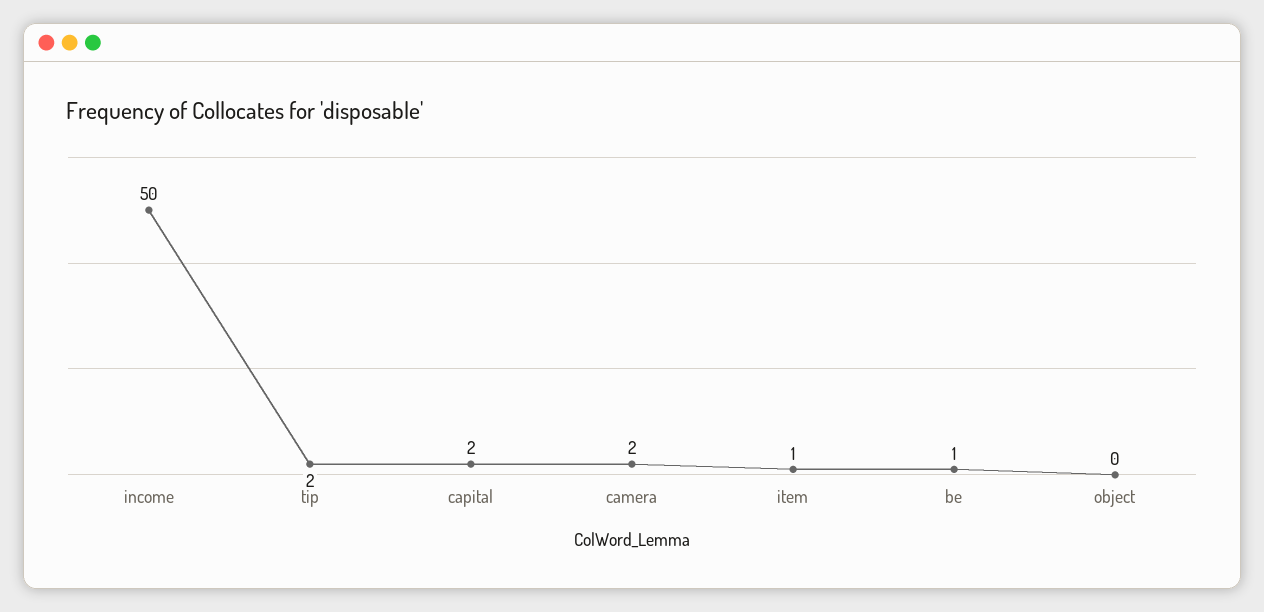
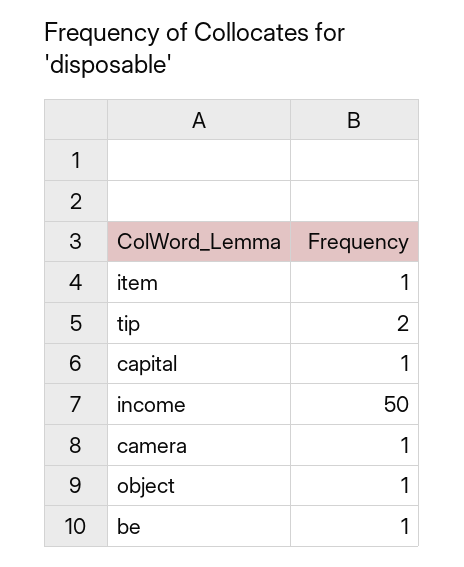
capital: 2 -> 1
camera: 2 -> 1
object: 0 -> 1

